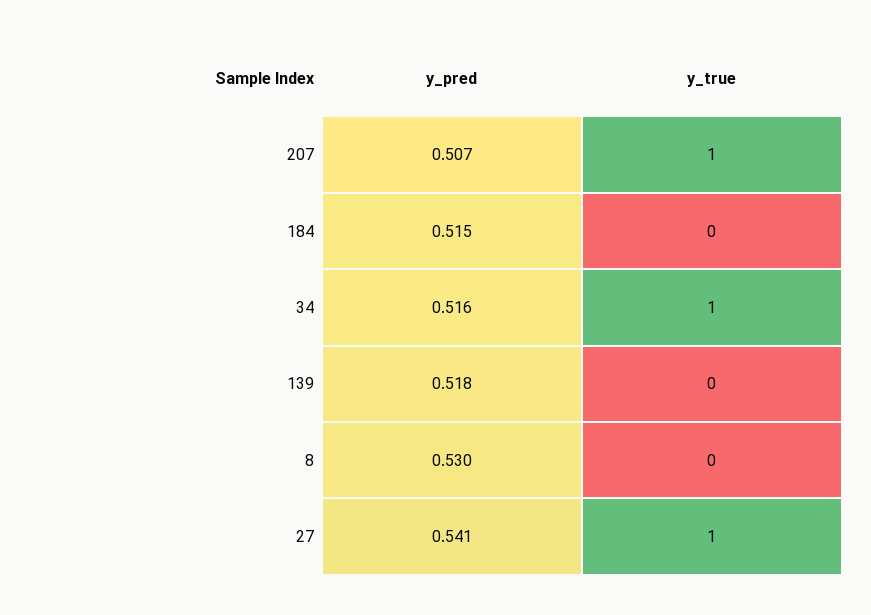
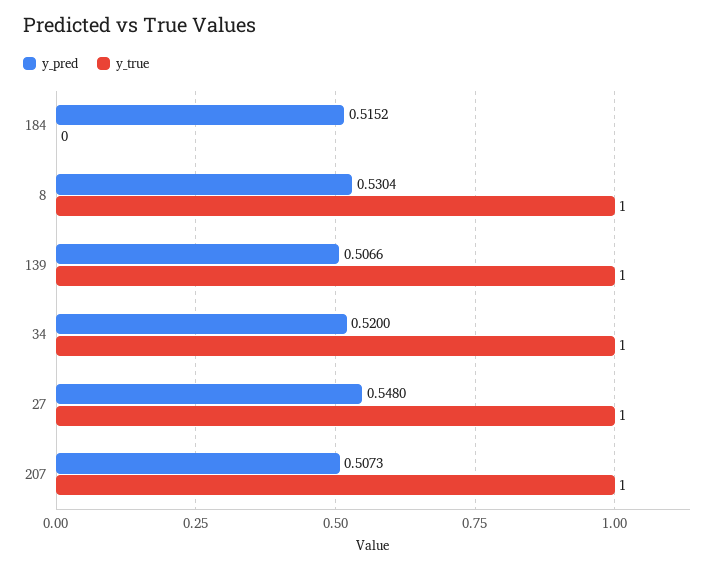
y_pred, 34: 0.516 -> 0.52
y_pred, 139: 0.518 -> 0.5066
y_true, 139: 0 -> 1
y_true, 8: 0 -> 1
y_pred, 27: 0.541 -> 0.548

